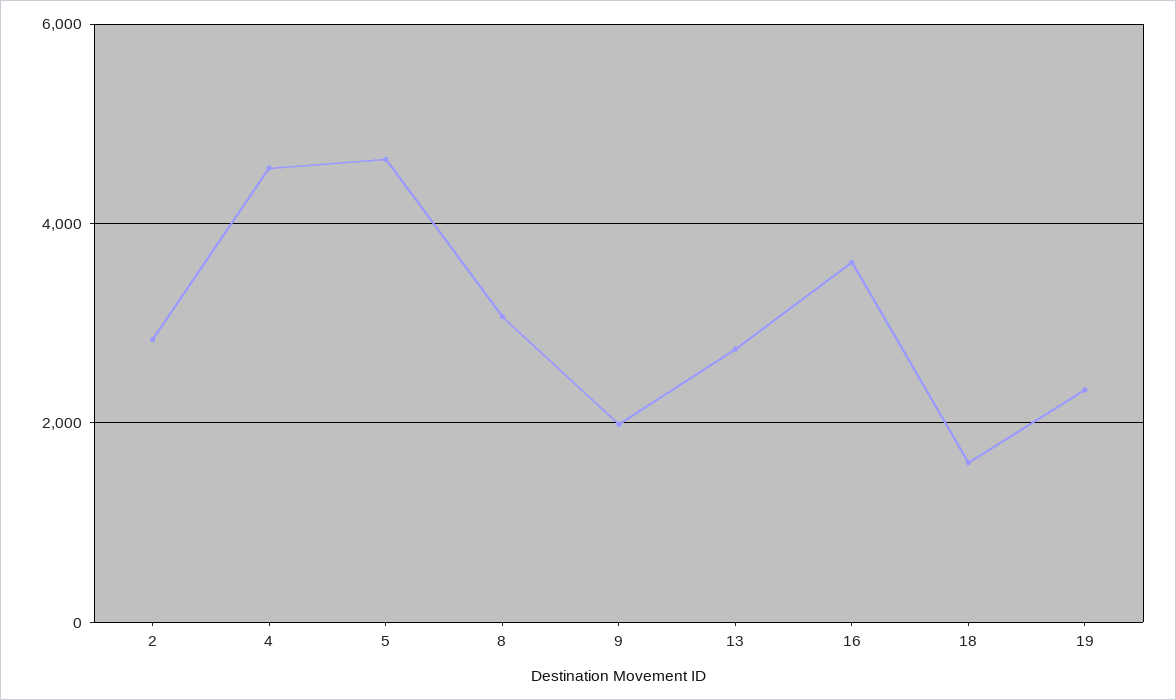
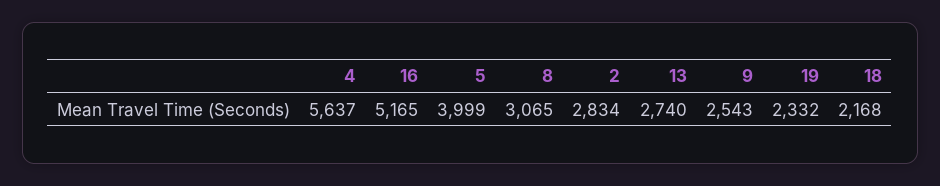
4: 4600 -> 5637
5: 4600 -> 3999
9: 2000 -> 2543
16: 3600 -> 5165
18: 1600 -> 2168

